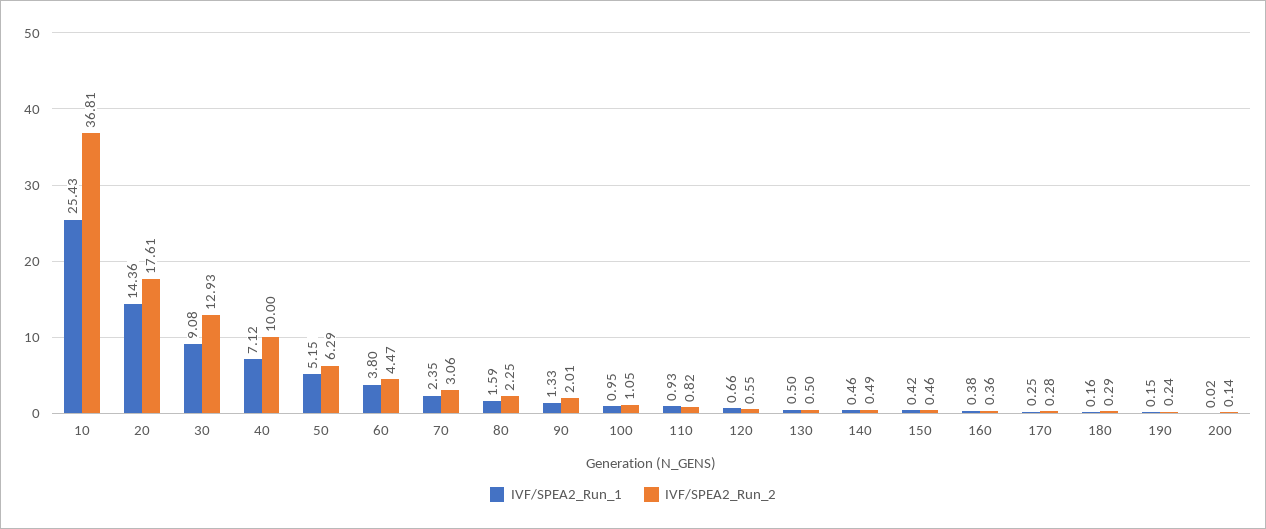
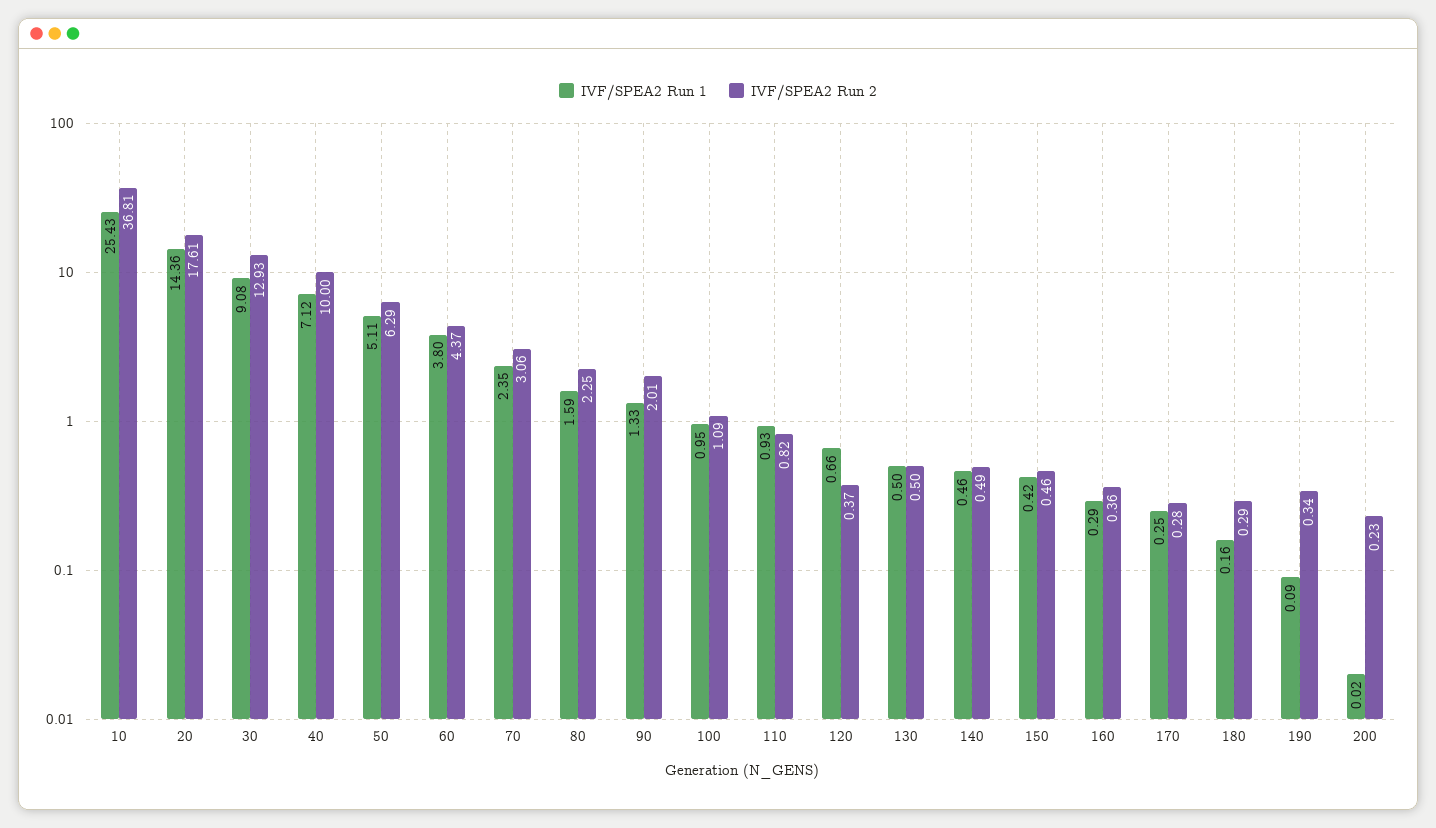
IVF/SPEA2_Run_1, 50: 5.15 -> 5.11
IVF/SPEA2_Run_2, 60: 4.47 -> 4.37
IVF/SPEA2_Run_2, 100: 1.05 -> 1.09
IVF/SPEA2_Run_2, 120: 0.55 -> 0.37
IVF/SPEA2_Run_1, 160: 0.38 -> 0.29
IVF/SPEA2_Run_1, 190: 0.15 -> 0.09
IVF/SPEA2_Run_2, 190: 0.24 -> 0.34
IVF/SPEA2_Run_2, 200: 0.14 -> 0.23

